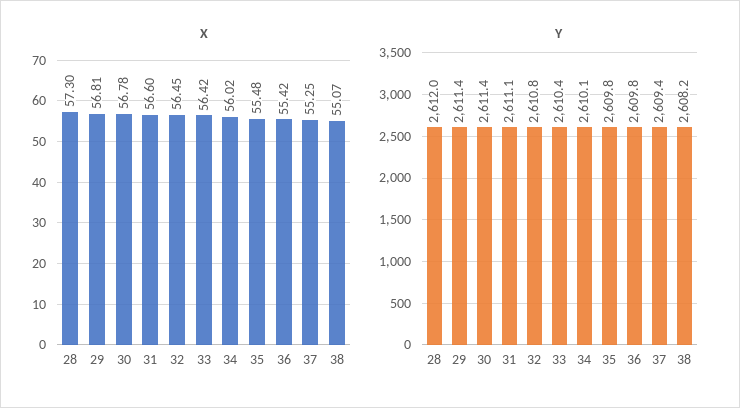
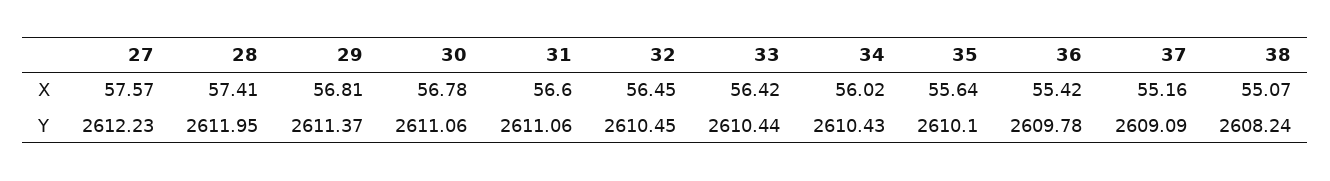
X, 28: 57.3 -> 57.41
X, 35: 55.48 -> 55.64
X, 37: 55.25 -> 55.16
Y, 30: 2611.4 -> 2611.06
Y, 32: 2610.8 -> 2610.45
Y, 34: 2610.1 -> 2610.43
Y, 35: 2609.8 -> 2610.1
Y, 37: 2609.4 -> 2609.09
X, 27: none -> 57.57
Y, 27: none -> 2612.23

